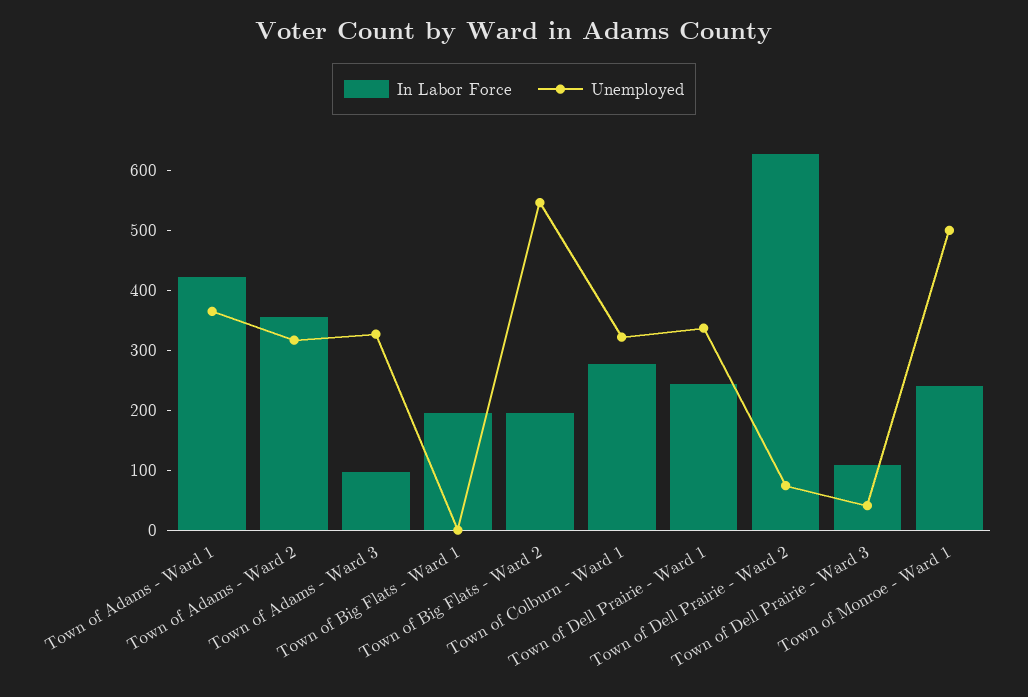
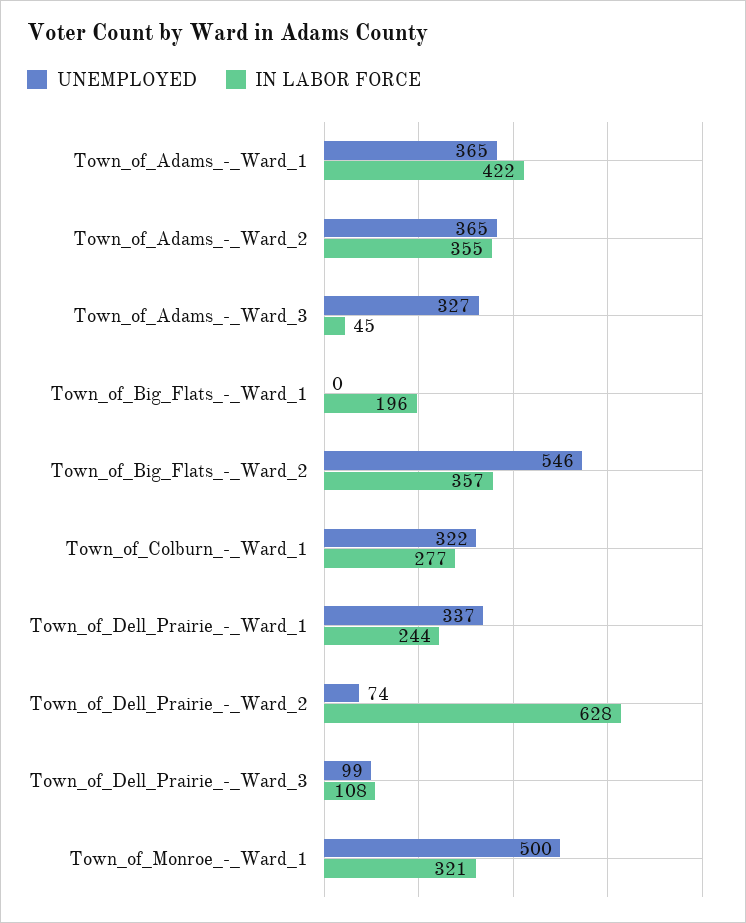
Unemployed, Town of Adams - Ward 2: 320 -> 365
In Labor Force, Town of Adams - Ward 3: 100 -> 45
In Labor Force, Town of Big Flats - Ward 2: 200 -> 357
Unemployed, Town of Dell Prairie - Ward 3: 40 -> 99
In Labor Force, Town of Monroe - Ward 1: 240 -> 321

